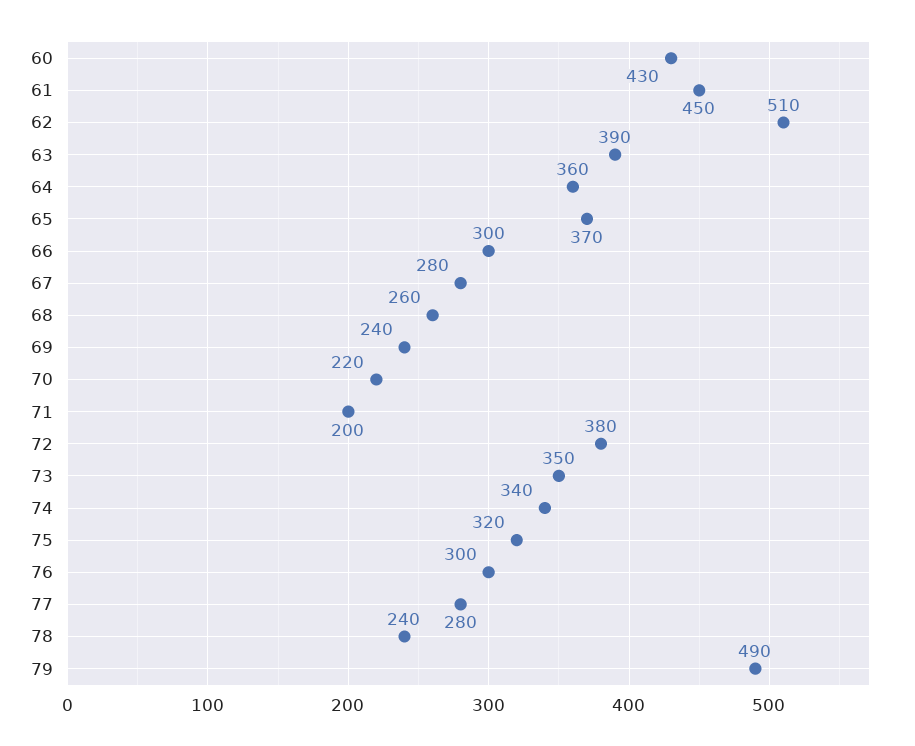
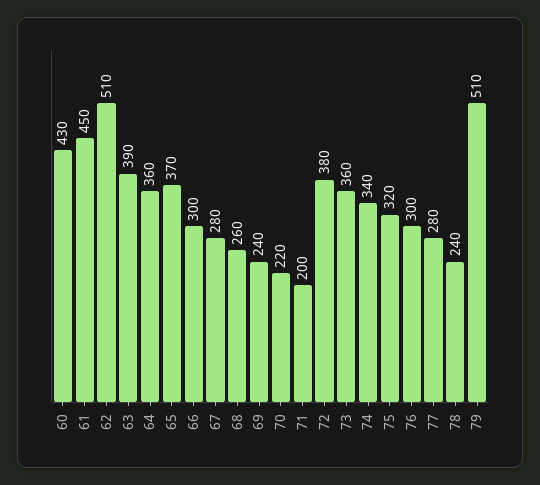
73: 350 -> 360
79: 490 -> 510

